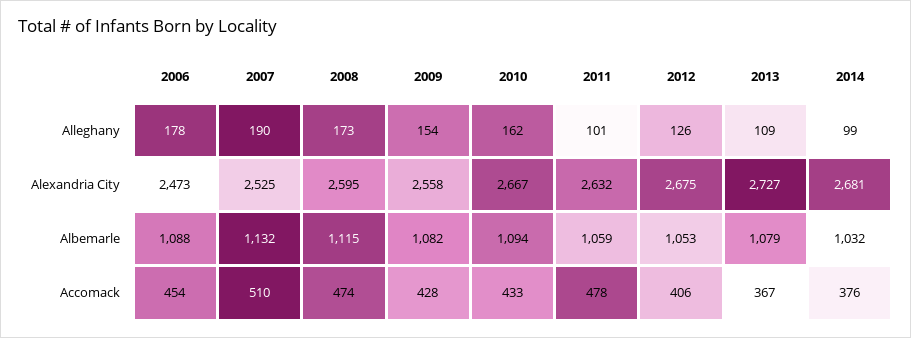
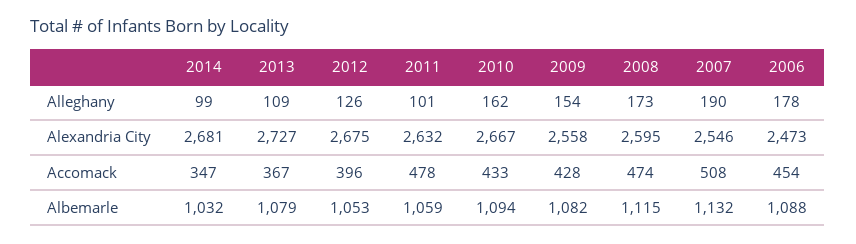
2007, Alexandria City: 2525 -> 2546
2007, Accomack: 510 -> 508
2012, Accomack: 406 -> 396
2014, Accomack: 376 -> 347

